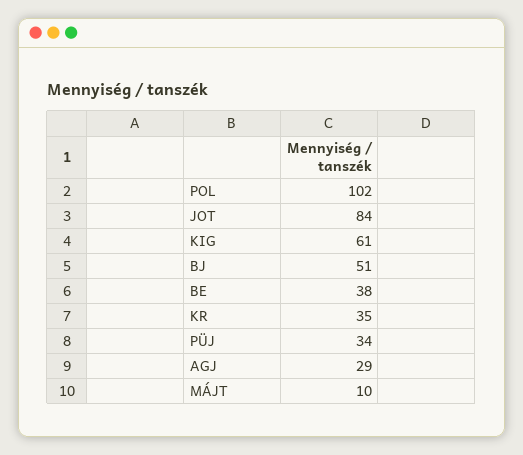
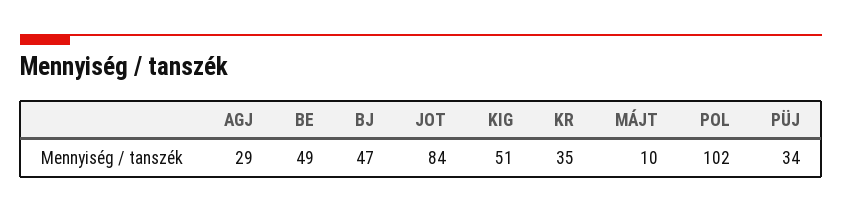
KIG: 61 -> 51
BJ: 51 -> 47
BE: 38 -> 49

